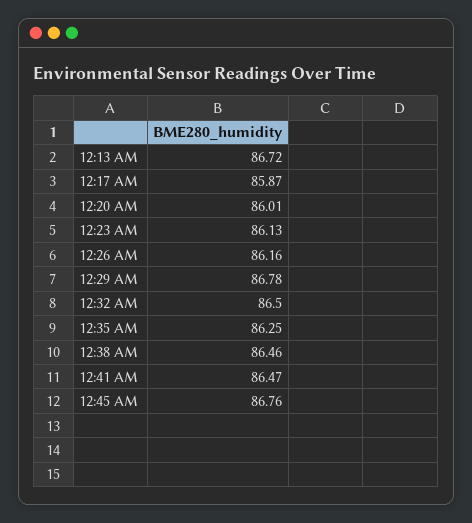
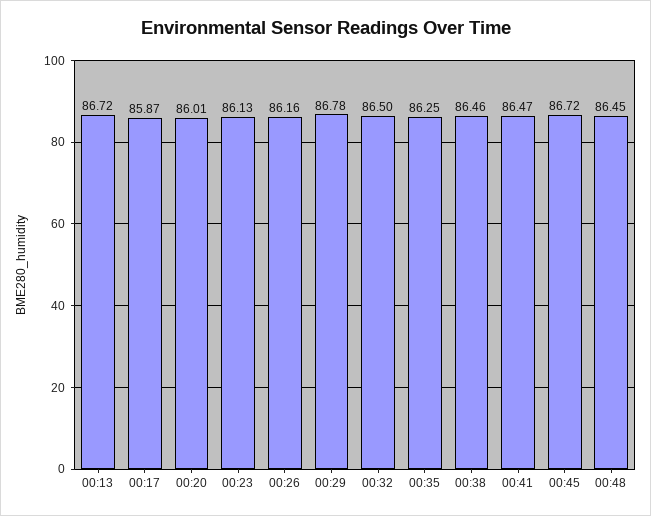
12:45 AM: 86.76 -> 86.72
00:48: none -> 86.45

